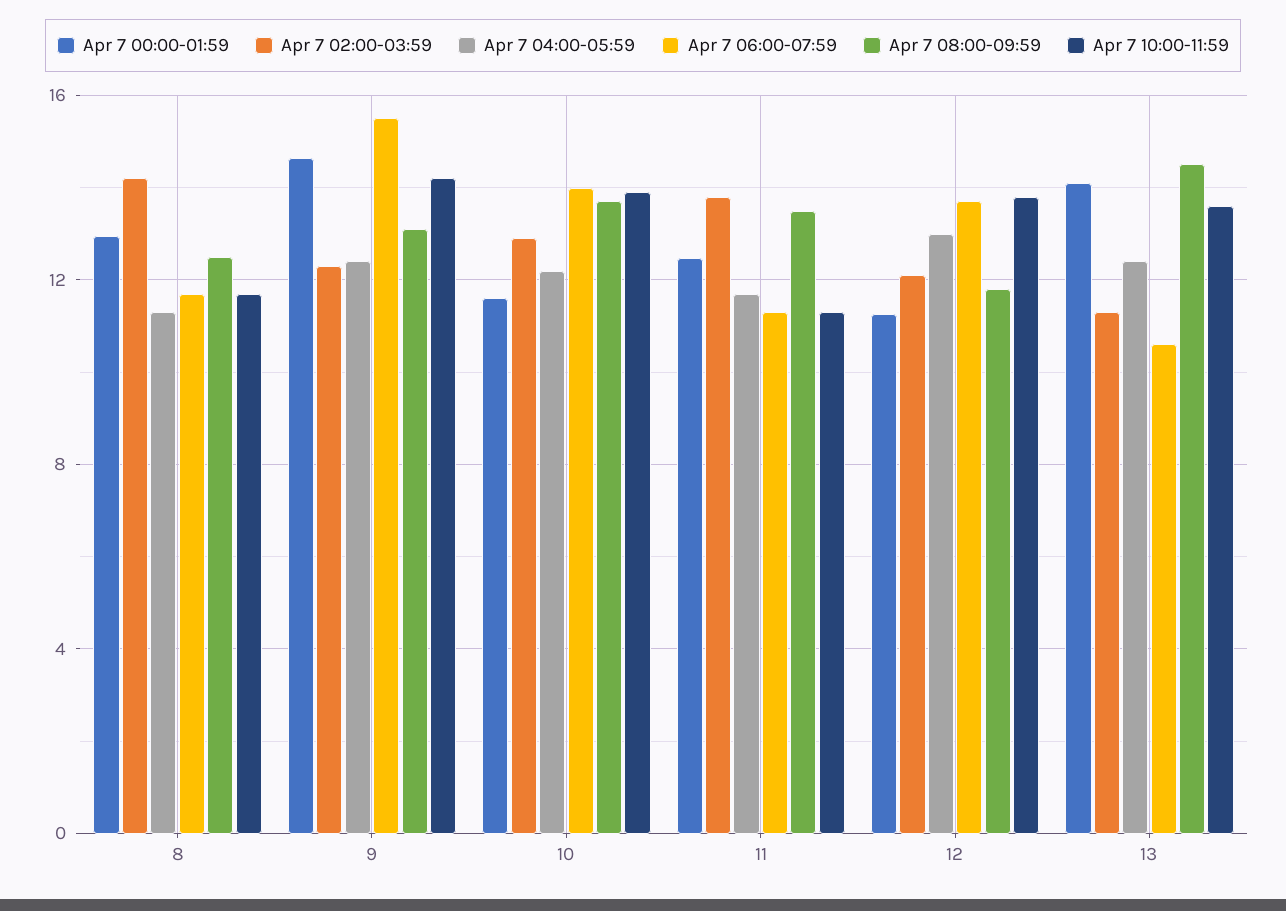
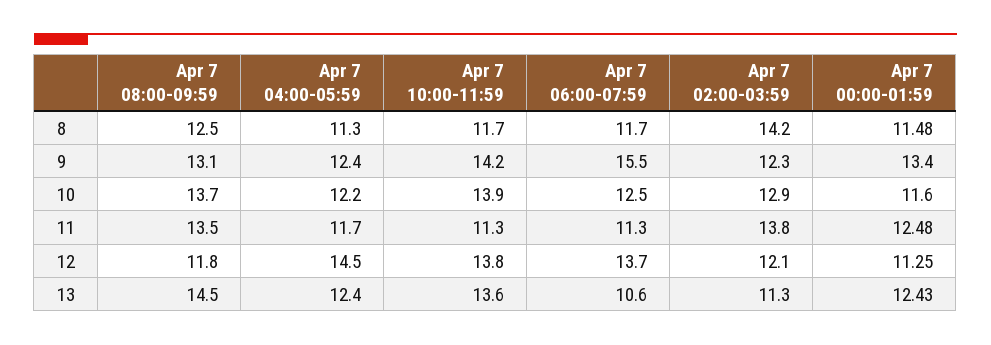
Apr 7 00:00-01:59, 8: 13 -> 11.48
Apr 7 00:00-01:59, 9: 14.5 -> 13.4
Apr 7 06:00-07:59, 10: 14 -> 12.5
Apr 7 04:00-05:59, 12: 13 -> 14.5
Apr 7 00:00-01:59, 13: 14 -> 12.43

